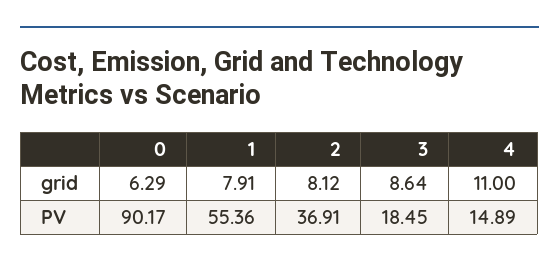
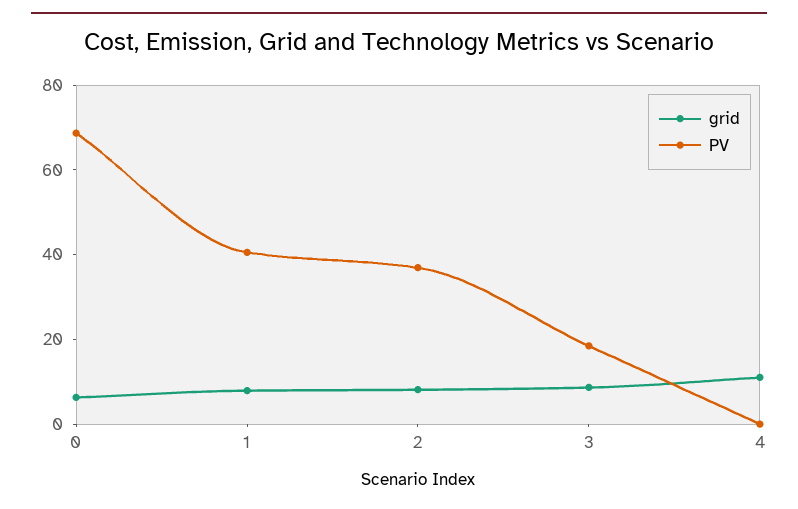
PV, 0: 90.17 -> 70
PV, 1: 55.36 -> 40
PV, 4: 14.89 -> 0

